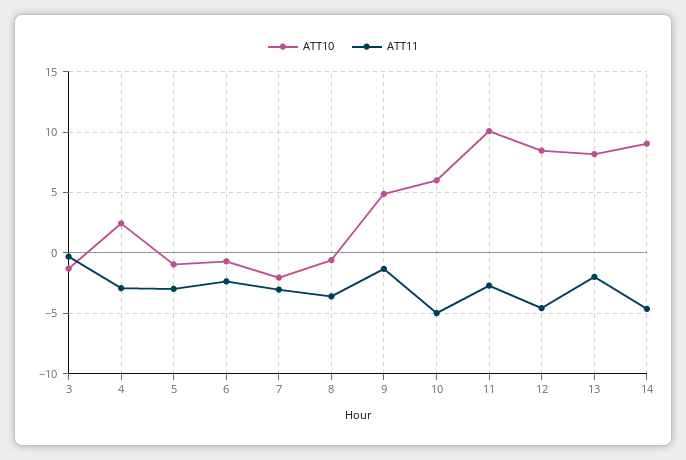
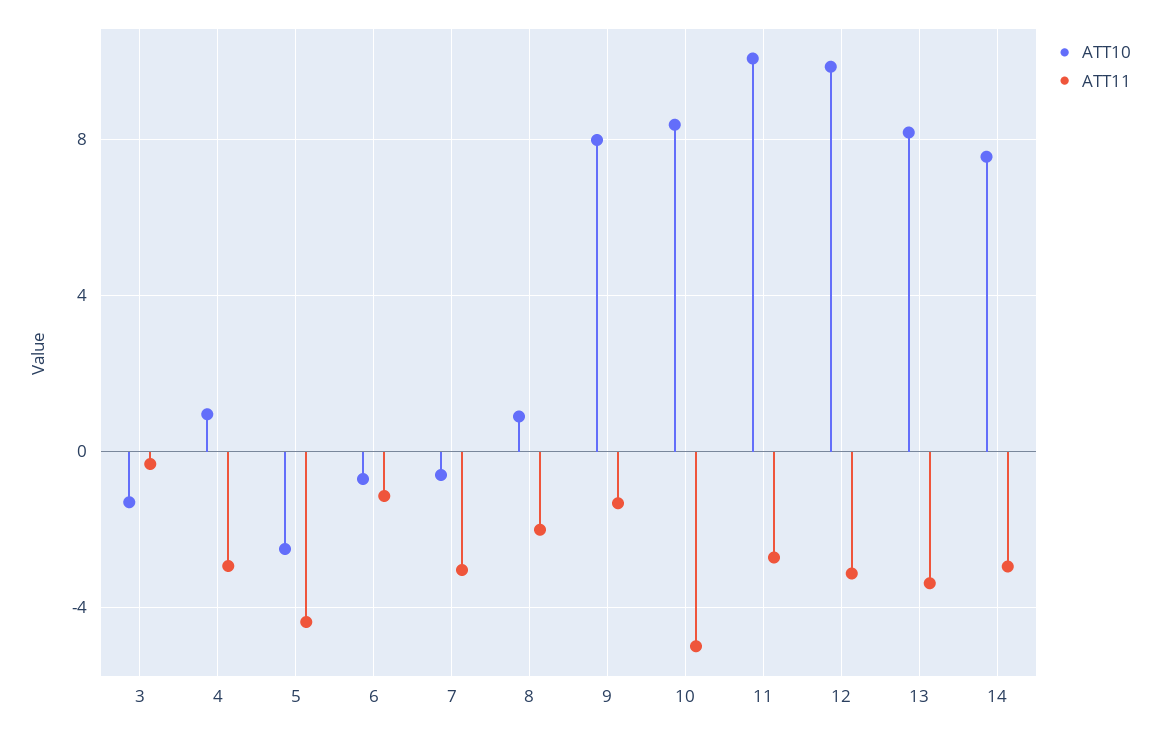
ATT10, 4: 2.5 -> 1
ATT10, 5: -1 -> -2.5
ATT11, 5: -3 -> -4.5
ATT11, 6: -2.5 -> -1
ATT10, 7: -2 -> -0.5
ATT10, 8: -0.5 -> 1
ATT11, 8: -3.5 -> -2
ATT10, 9: 5 -> 8
ATT10, 10: 6 -> 8.5
ATT10, 12: 8.5 -> 10
ATT11, 12: -4.5 -> -3
ATT11, 13: -2 -> -3.5
ATT10, 14: 9 -> 7.5
ATT11, 14: -4.5 -> -3

